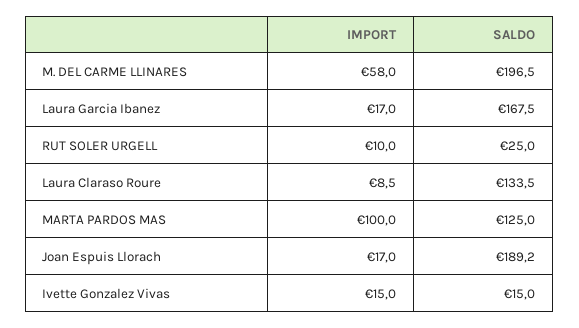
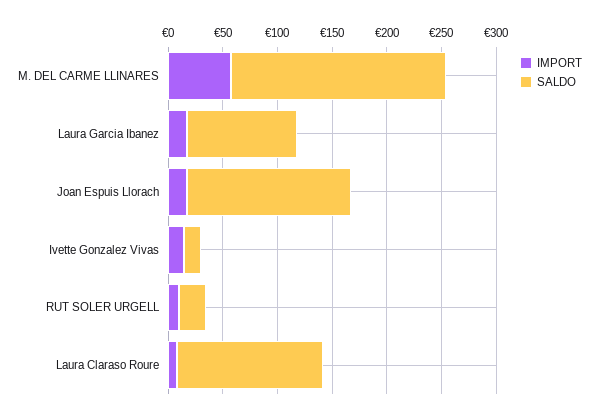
SALDO, Laura Garcia Ibanez: 167.5 -> 100
IMPORT, MARTA PARDOS MAS: 100 -> none
SALDO, MARTA PARDOS MAS: 125 -> none
SALDO, Joan Espuis Llorach: 189.2 -> 150

